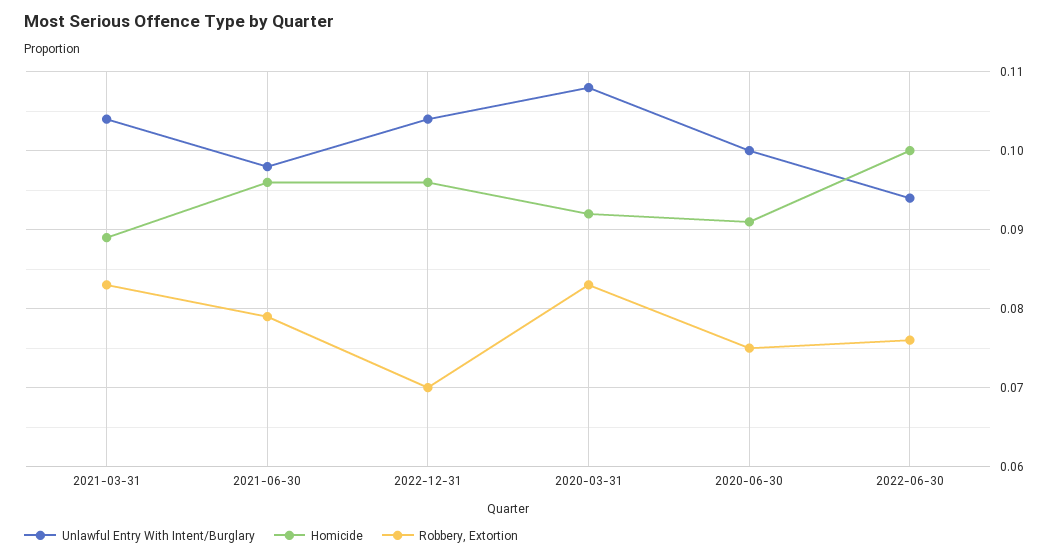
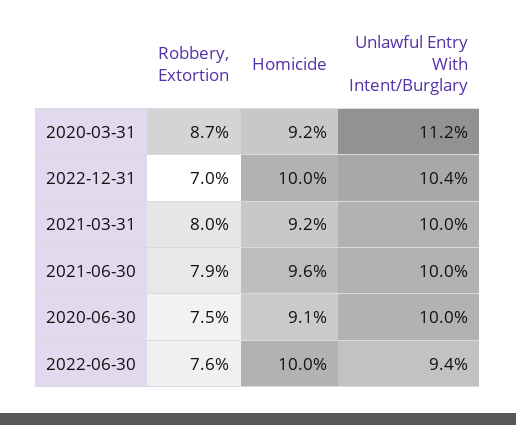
Unlawful Entry With Intent/Burglary, 2021-03-31: 0.104 -> 0.1
Homicide, 2021-03-31: 0.089 -> 0.092
Robbery, Extortion, 2021-03-31: 0.083 -> 0.08
Unlawful Entry With Intent/Burglary, 2021-06-30: 0.098 -> 0.1
Homicide, 2022-12-31: 0.096 -> 0.1
Unlawful Entry With Intent/Burglary, 2020-03-31: 0.108 -> 0.112
Robbery, Extortion, 2020-03-31: 0.083 -> 0.087

